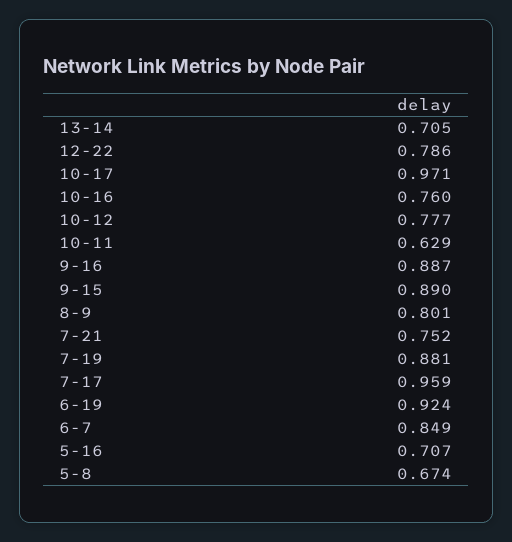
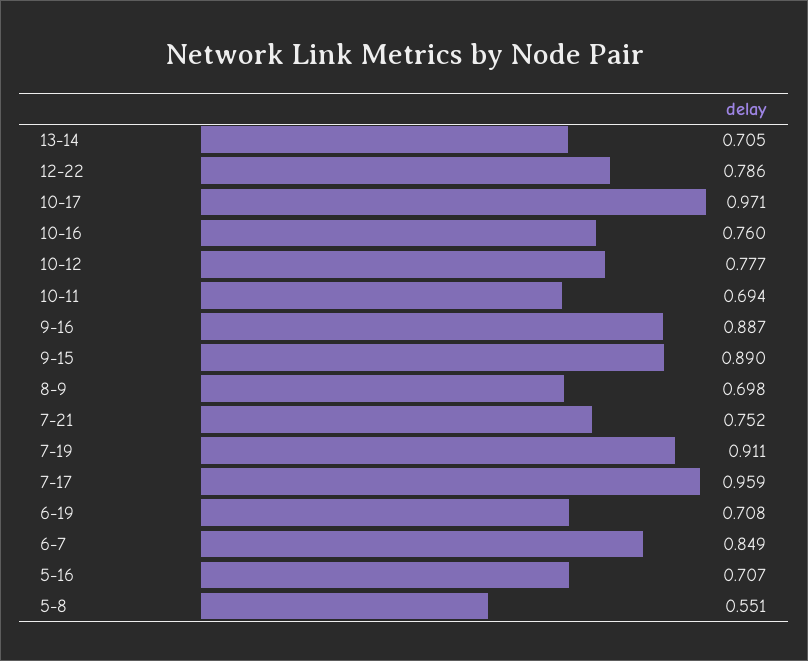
10-11: 0.629 -> 0.694
8-9: 0.801 -> 0.698
7-19: 0.881 -> 0.911
6-19: 0.924 -> 0.708
5-8: 0.674 -> 0.551

